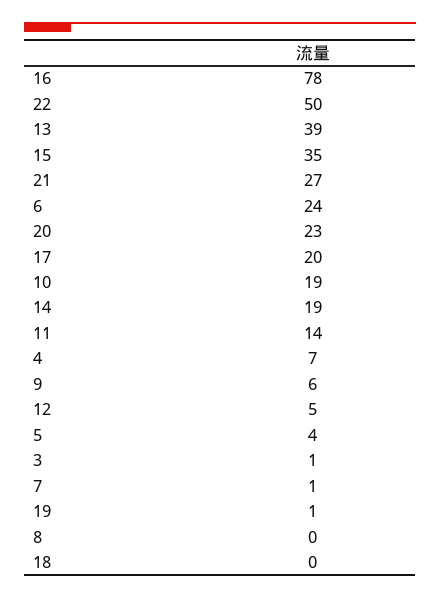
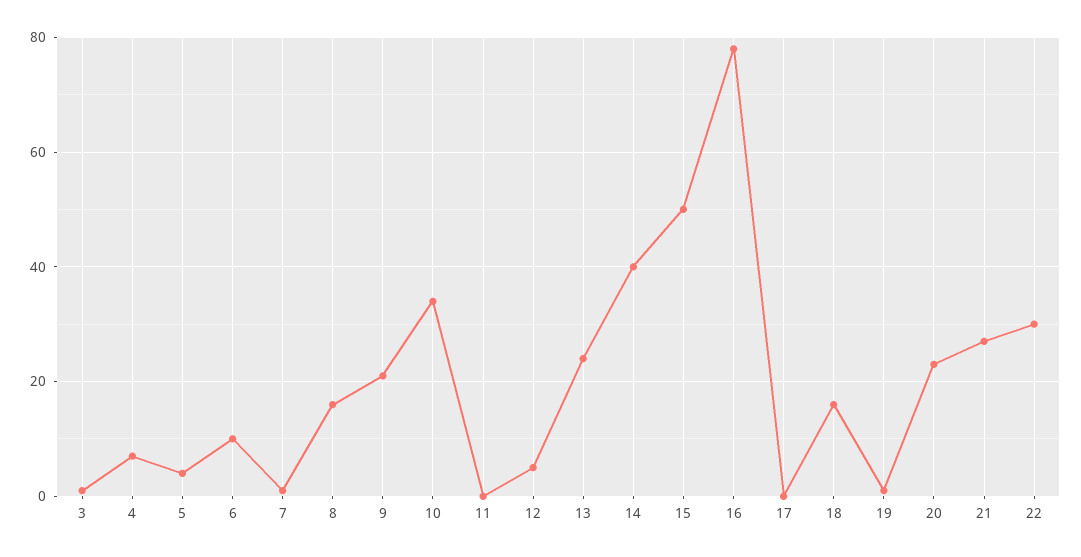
22: 50 -> 30
13: 39 -> 25
15: 35 -> 50
6: 24 -> 10
17: 20 -> 0
10: 19 -> 35
14: 19 -> 40
11: 14 -> 0
9: 6 -> 20
8: 0 -> 15
18: 0 -> 15

